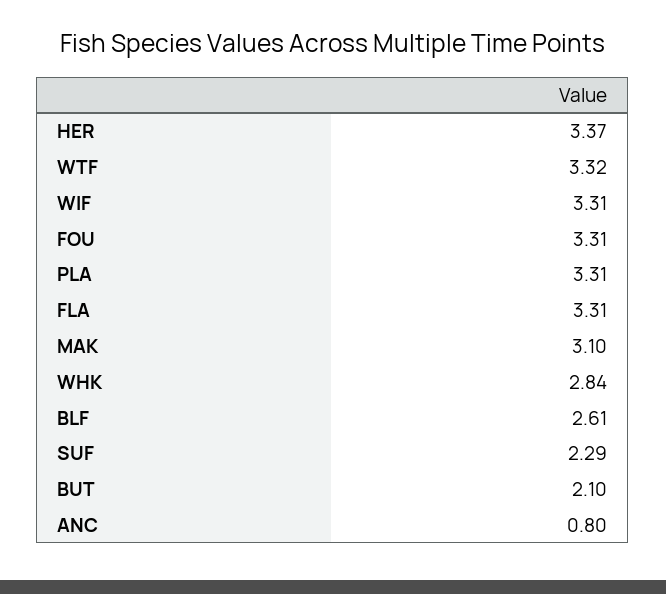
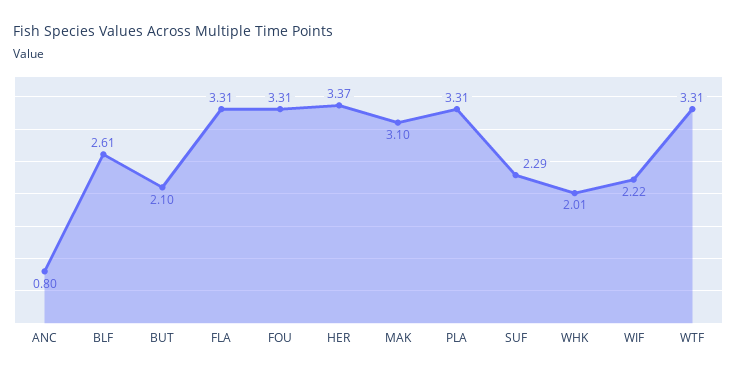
WTF: 3.32 -> 3.31
WIF: 3.31 -> 2.22
WHK: 2.84 -> 2.01

